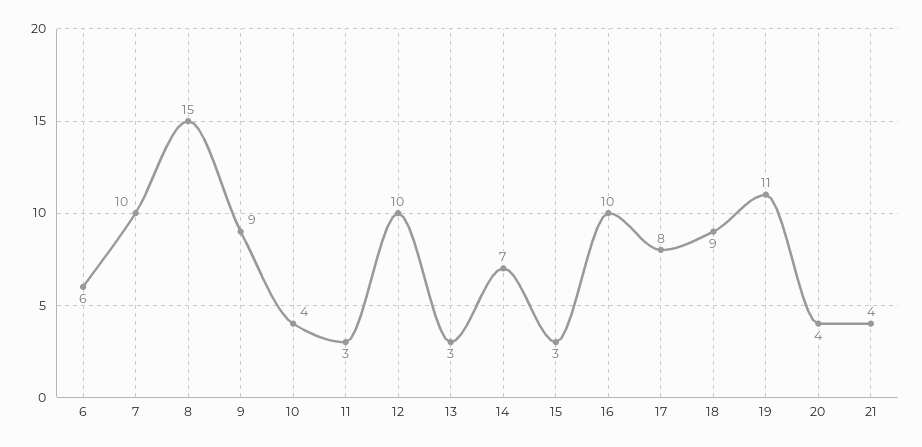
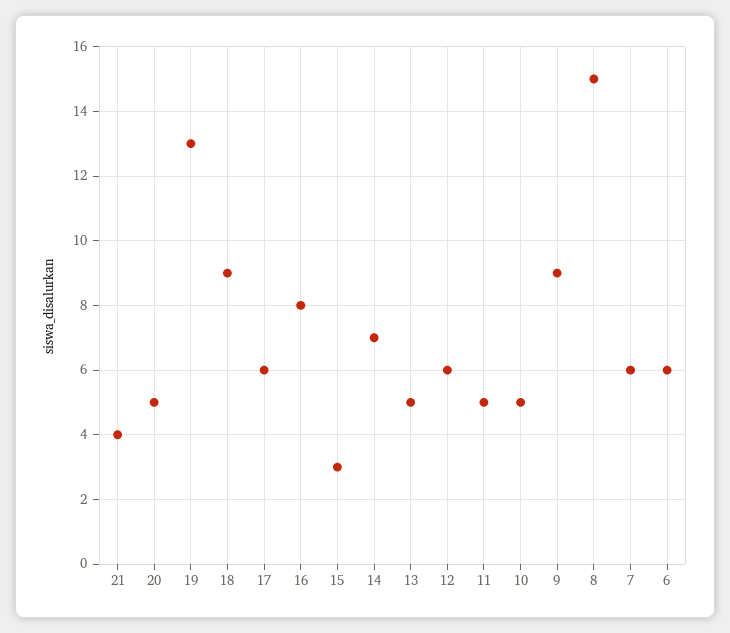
7: 10 -> 6
10: 4 -> 5
11: 3 -> 5
12: 10 -> 6
13: 3 -> 5
16: 10 -> 8
17: 8 -> 6
19: 11 -> 13
20: 4 -> 5

